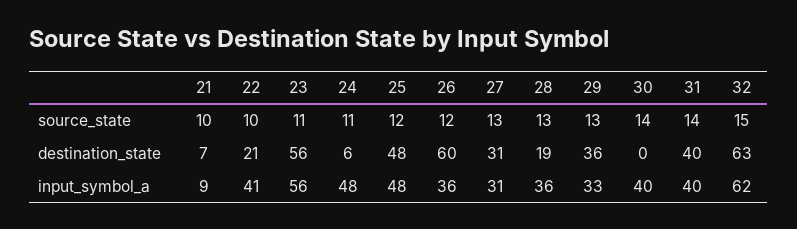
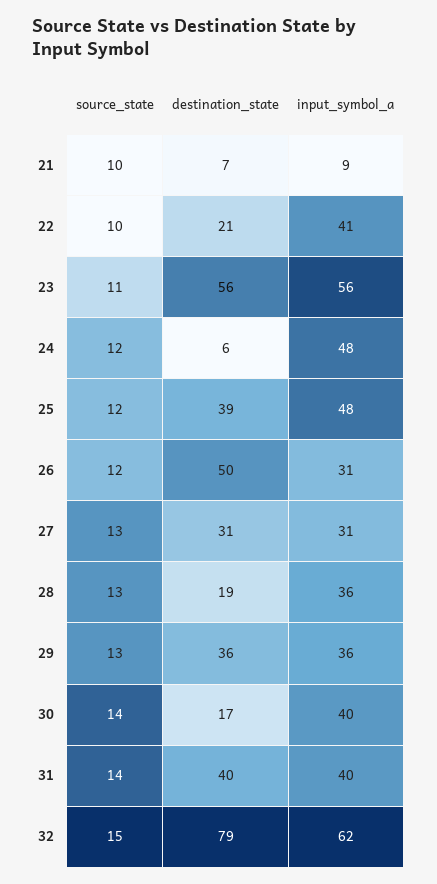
24, source_state: 11 -> 12
25, destination_state: 48 -> 39
26, destination_state: 60 -> 50
30, destination_state: 0 -> 17
32, destination_state: 63 -> 79
26, input_symbol_a: 36 -> 31
29, input_symbol_a: 33 -> 36

